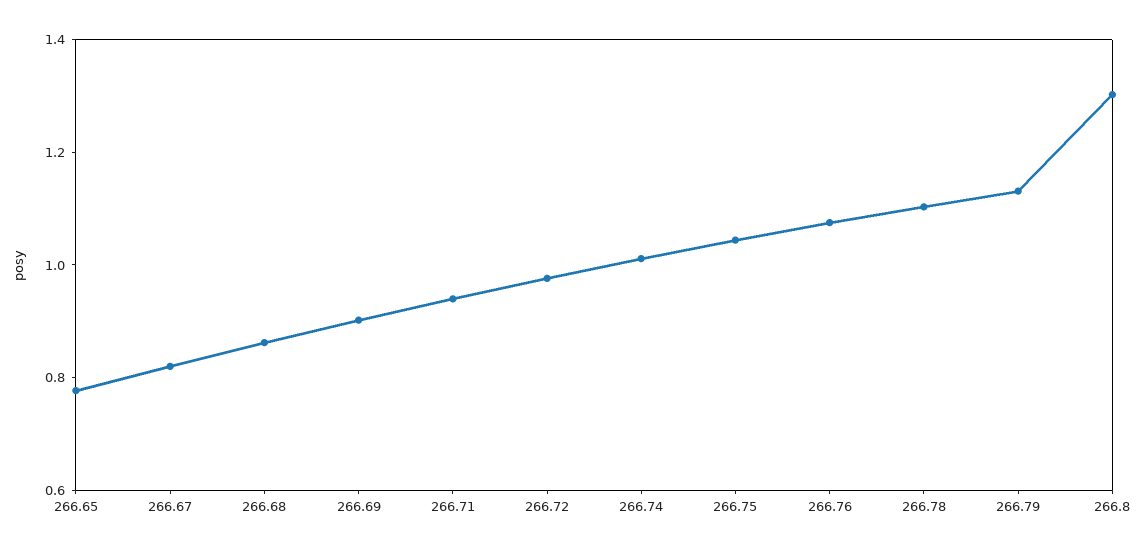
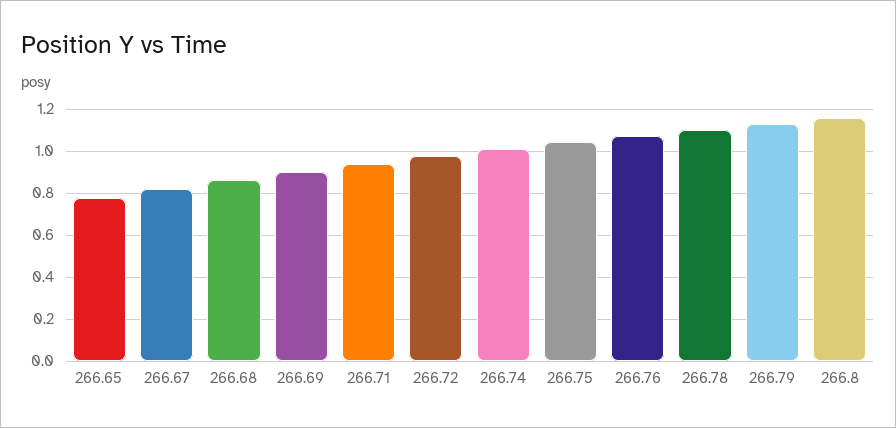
266.8: 1.3 -> 1.15

